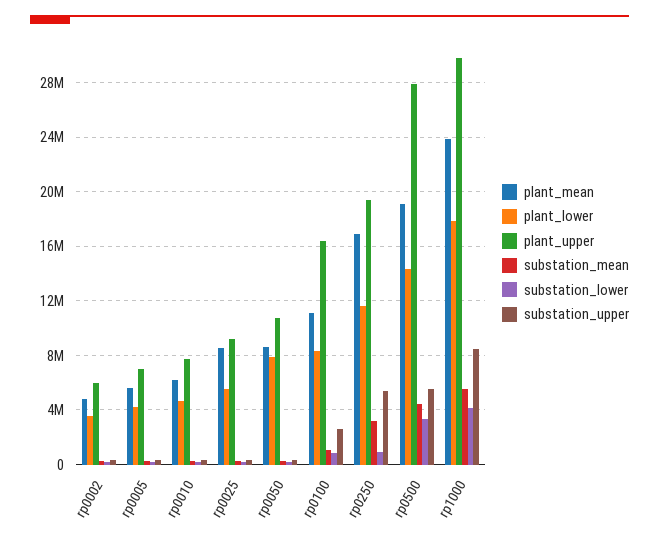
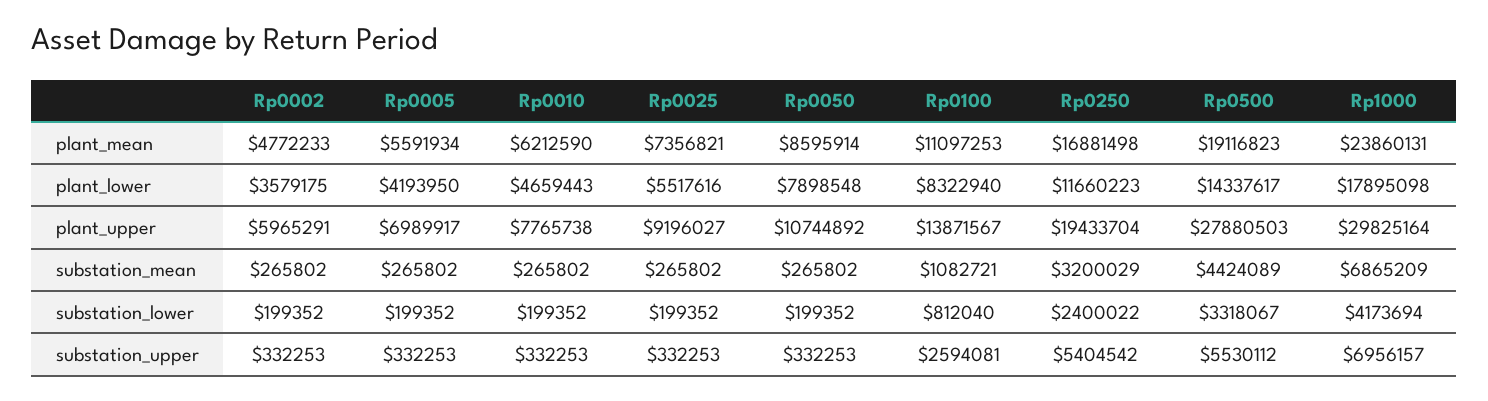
plant_mean, rp0025: 8500000 -> 7356821
plant_upper, rp0100: 16500000 -> 13871567
substation_lower, rp0250: 1000000 -> 2400022
substation_mean, rp1000: 5500000 -> 6865209
substation_upper, rp1000: 8500000 -> 6956157

